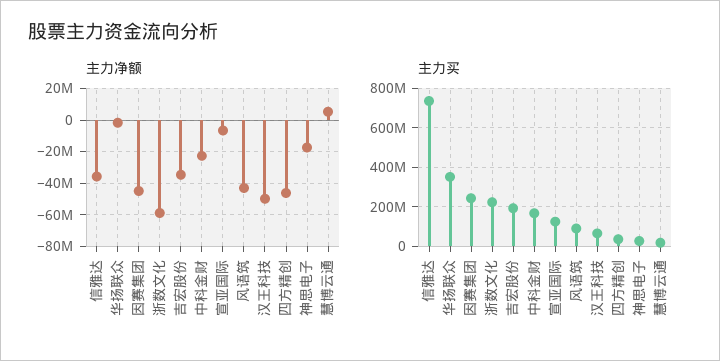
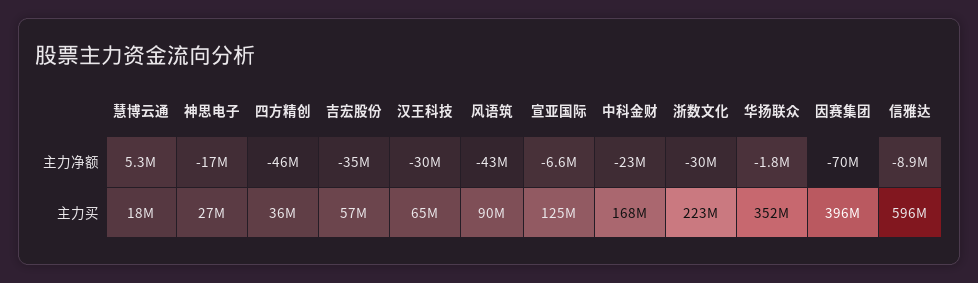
主力净额, 信雅达: -35000000 -> -8900000
主力净额, 因赛集团: -45000000 -> -70000000
主力净额, 浙数文化: -60000000 -> -30000000
主力净额, 汉王科技: -50000000 -> -30000000
主力买, 信雅达: 750000000 -> 596000000
主力买, 因赛集团: 250000000 -> 396000000
主力买, 吉宏股份: 200000000 -> 57000000

